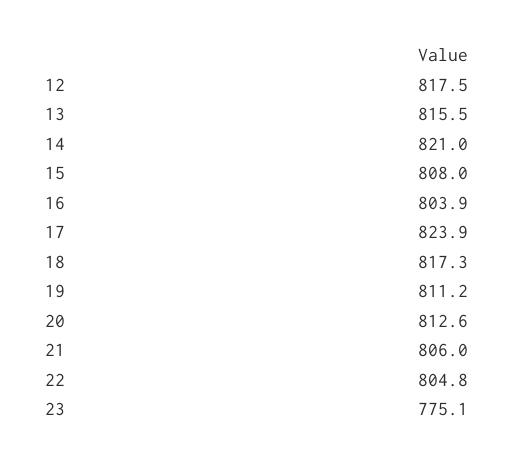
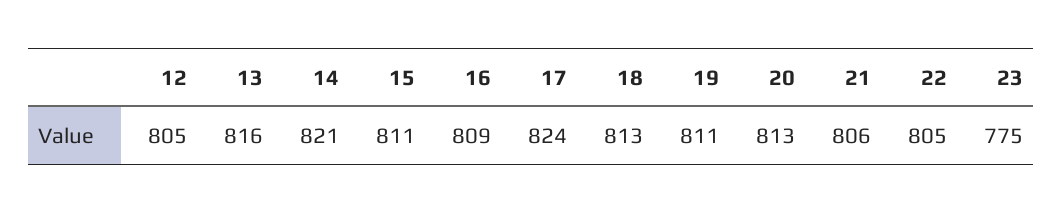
12: 817.5 -> 805
15: 808 -> 811
16: 803.9 -> 809
18: 817.3 -> 813

